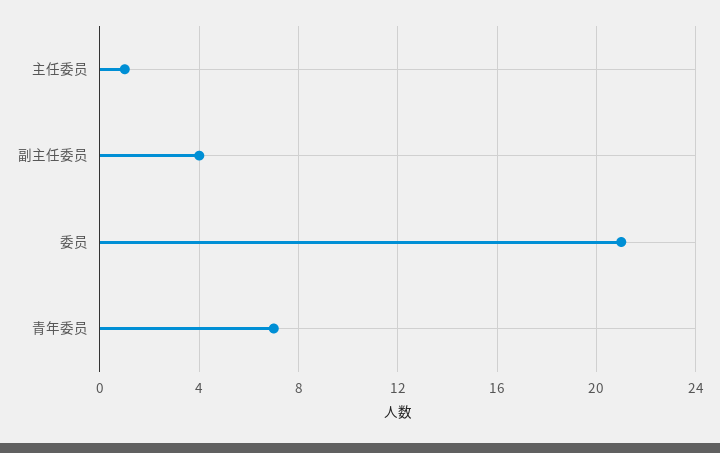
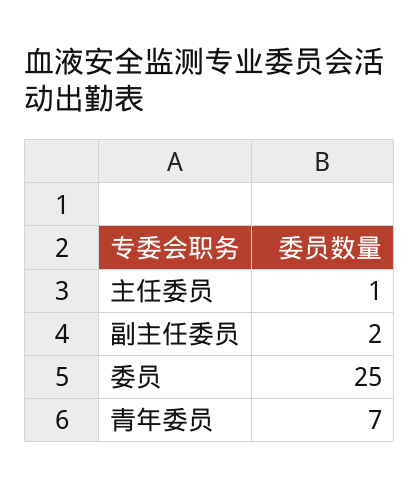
副主任委员: 4 -> 2
委员: 21 -> 25

